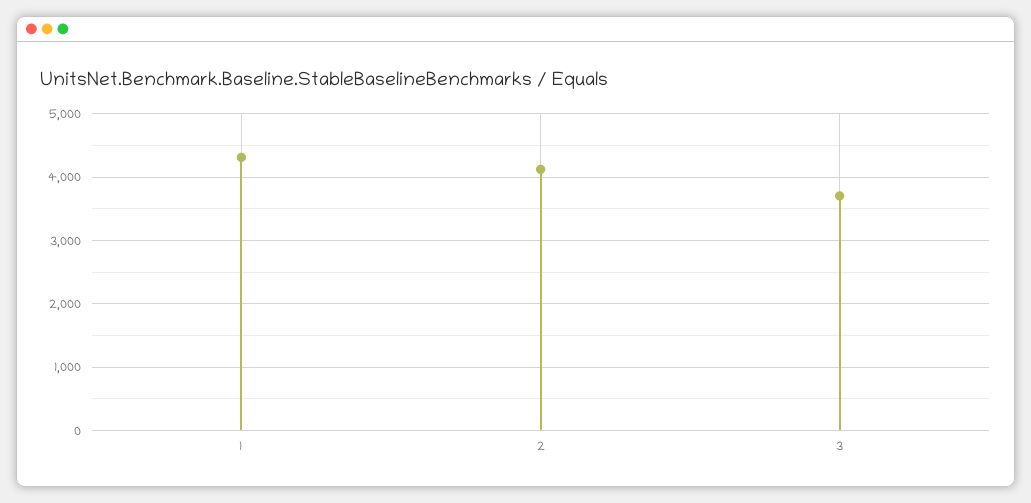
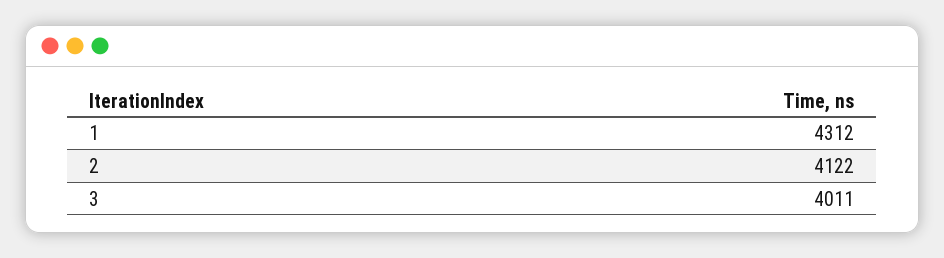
3: 3700 -> 4011

